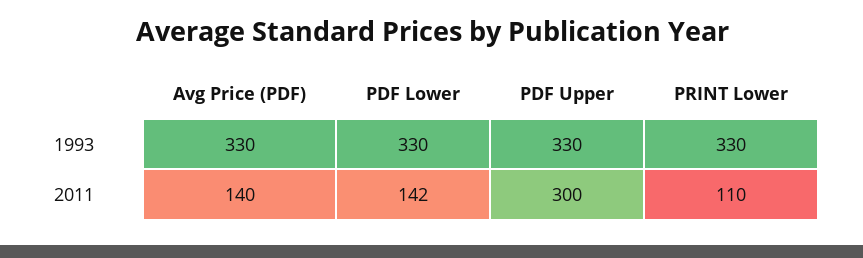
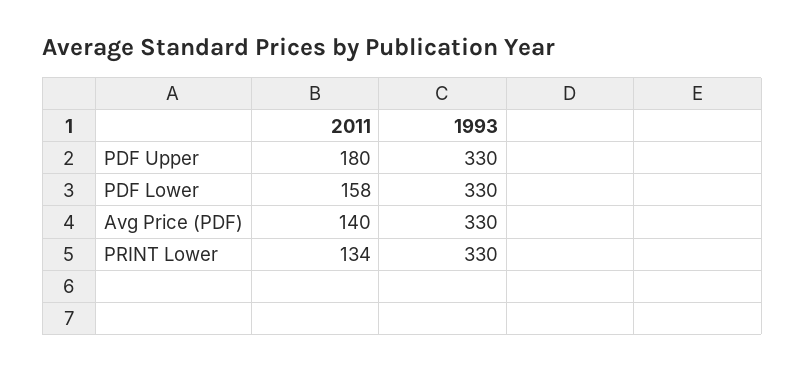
PDF Lower, 2011: 142 -> 158
PDF Upper, 2011: 300 -> 180
PRINT Lower, 2011: 110 -> 134

